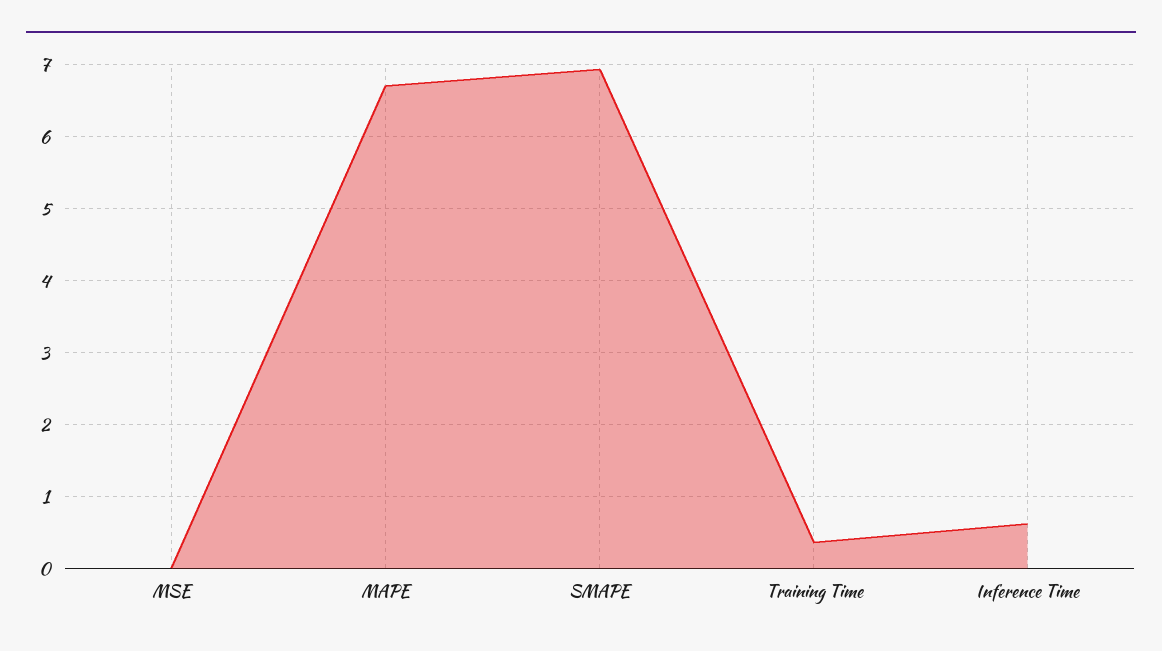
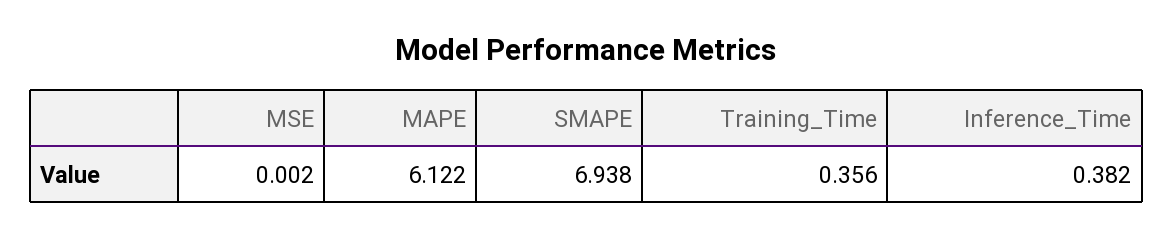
MAPE: 6.7 -> 6.122
Inference Time: 0.6 -> 0.382

